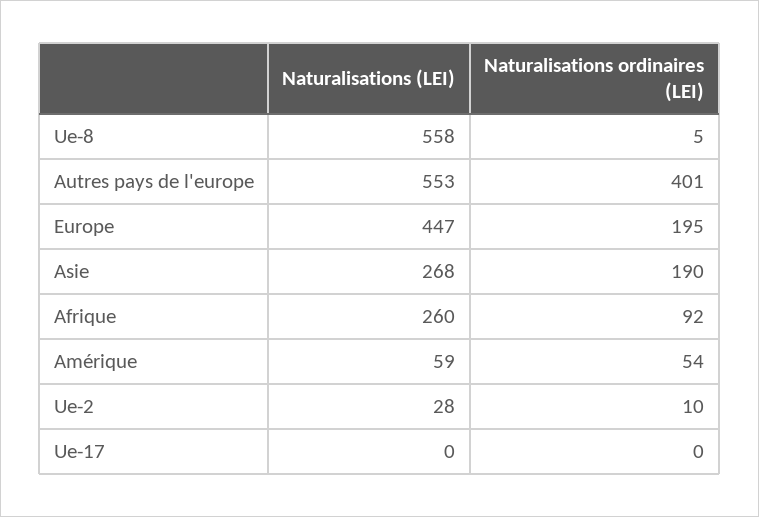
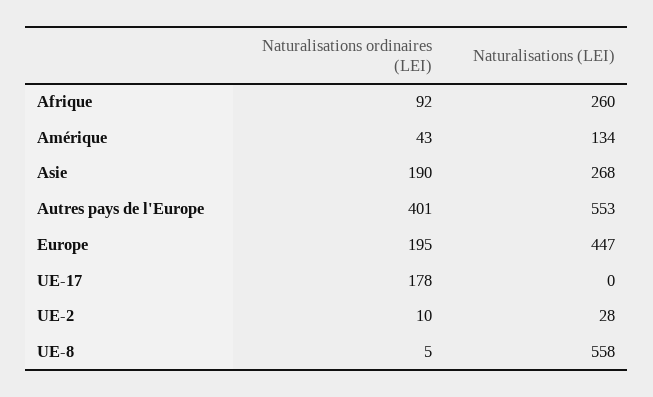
Naturalisations (LEI), Amérique: 59 -> 134
Naturalisations ordinaires (LEI), Amérique: 54 -> 43
Naturalisations ordinaires (LEI), Ue-17: 0 -> 178

